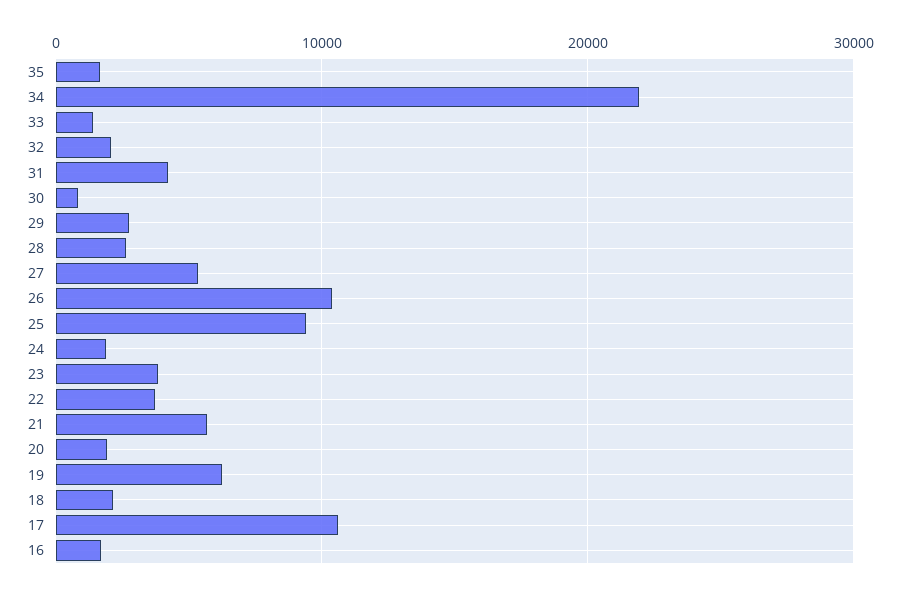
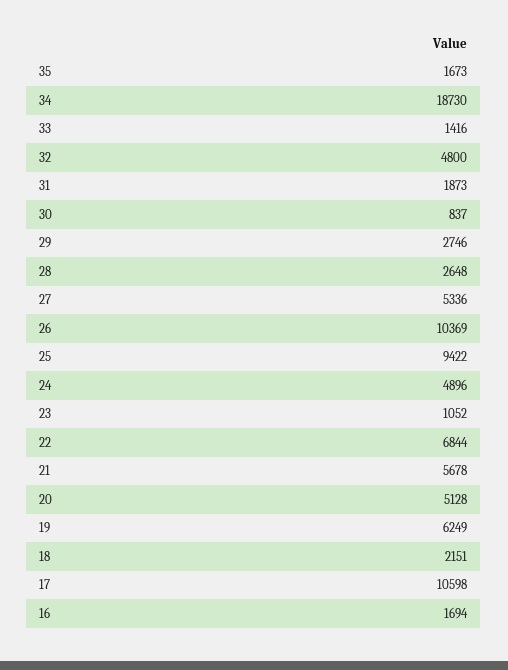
34: 22000 -> 18730
32: 2000 -> 4800
31: 4000 -> 1873
24: 2000 -> 4896
23: 4000 -> 1052
22: 4000 -> 6844
20: 2000 -> 5128

